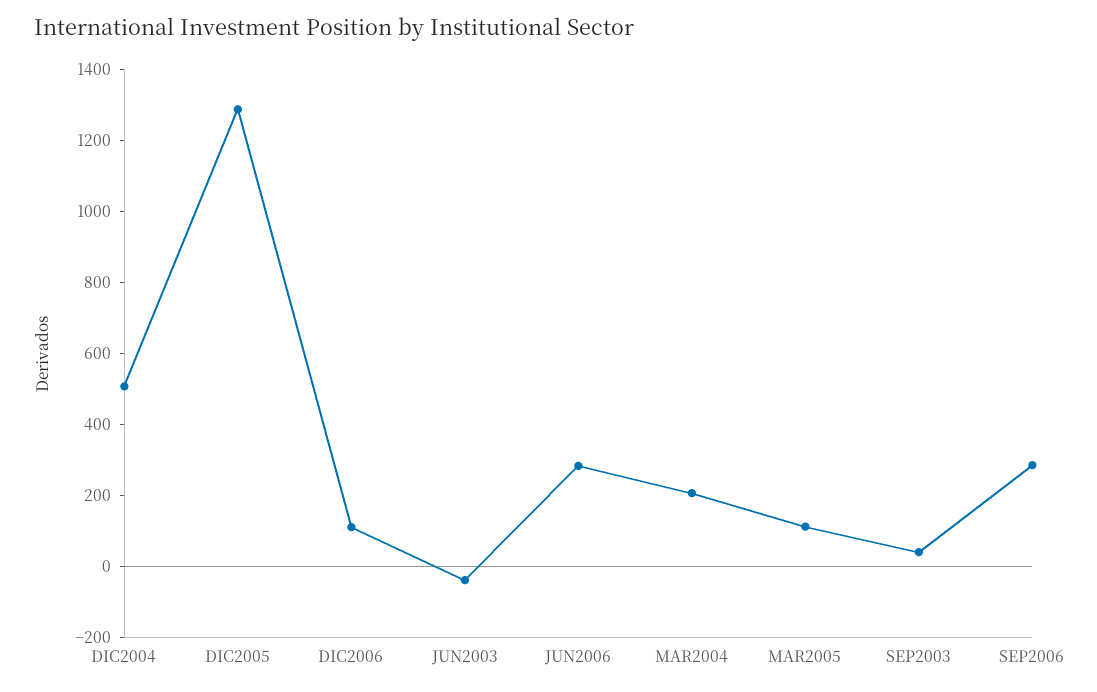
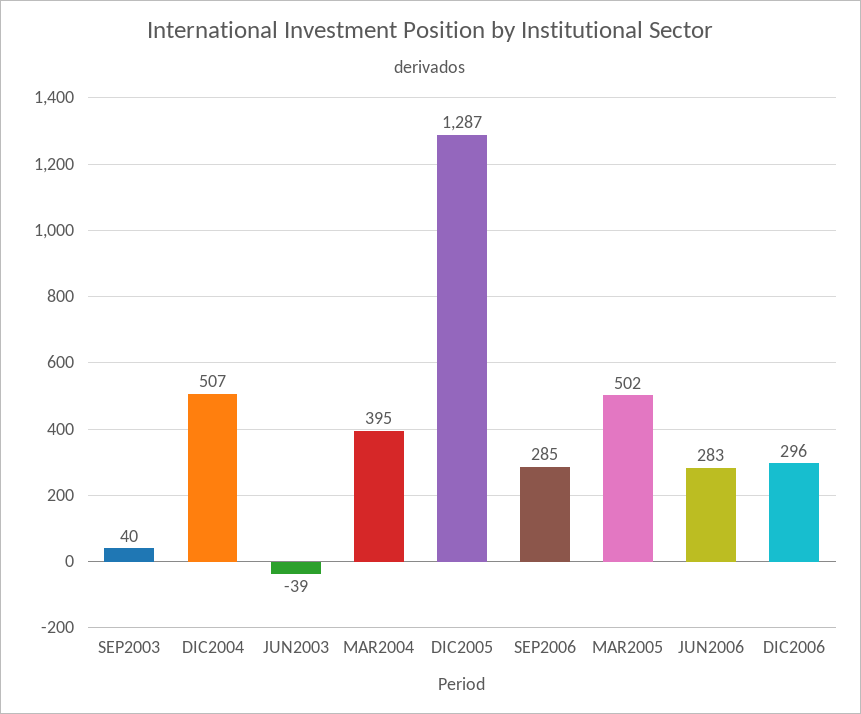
DIC2006: 100 -> 296
MAR2004: 200 -> 395
MAR2005: 100 -> 502

